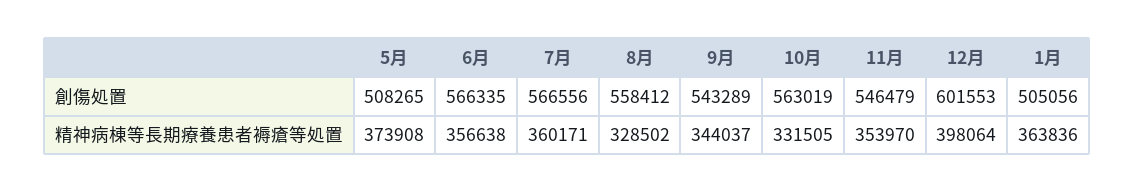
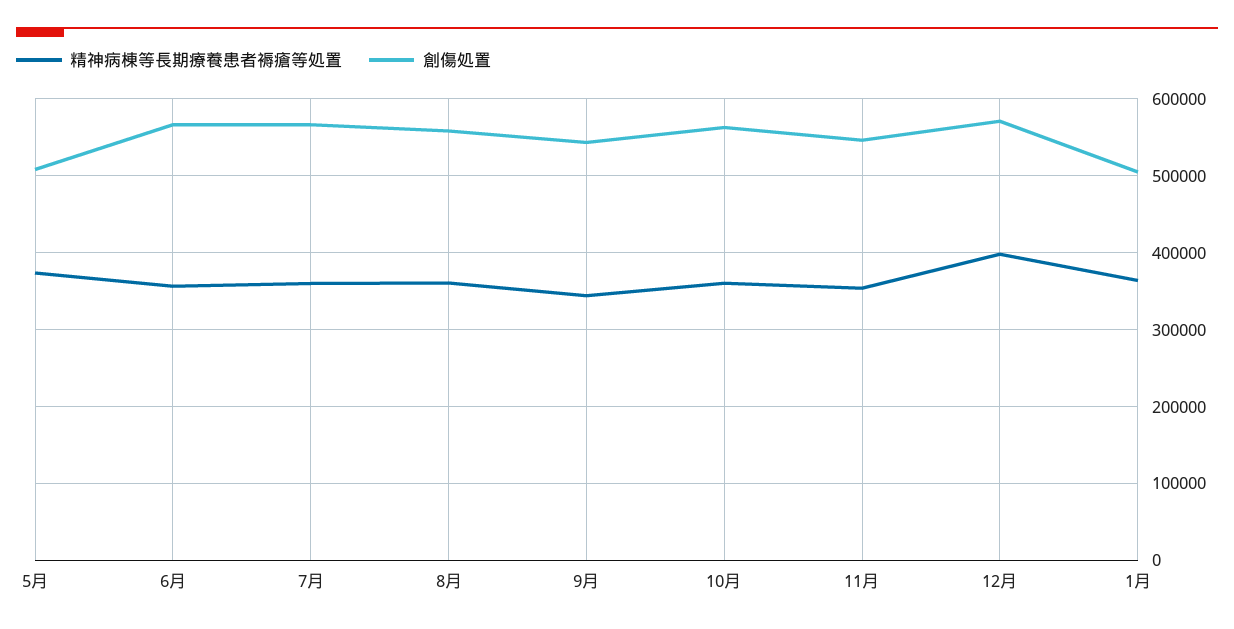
創傷処置, 12月: 601553 -> 570000
精神病棟等長期療養患者褥瘡等処置, 8月: 328502 -> 360000
精神病棟等長期療養患者褥瘡等処置, 10月: 331505 -> 360000

